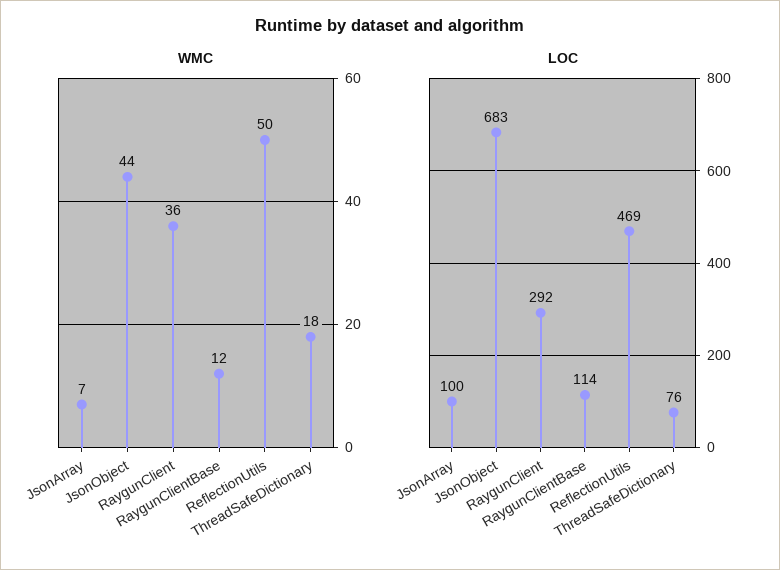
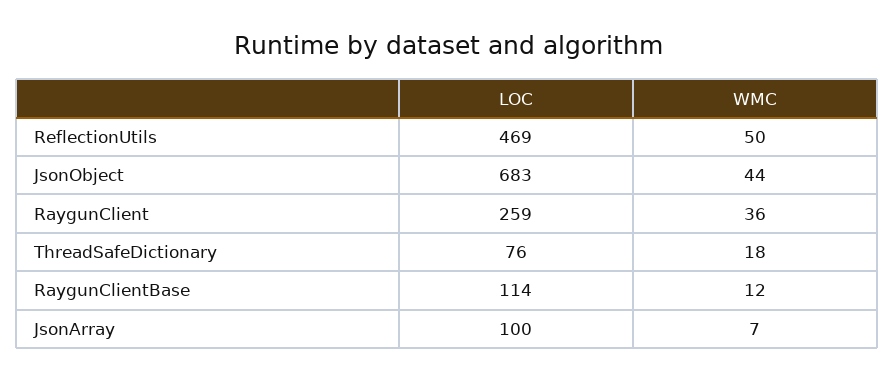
LOC, RaygunClient: 292 -> 259

